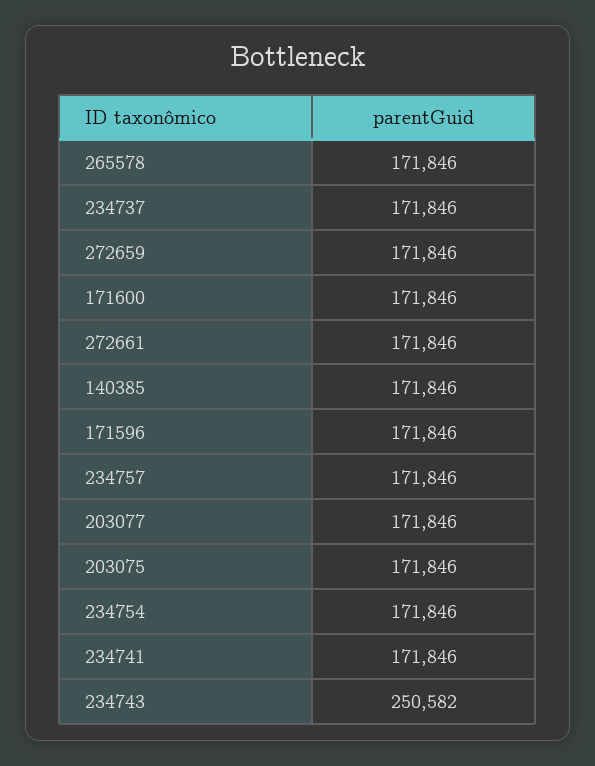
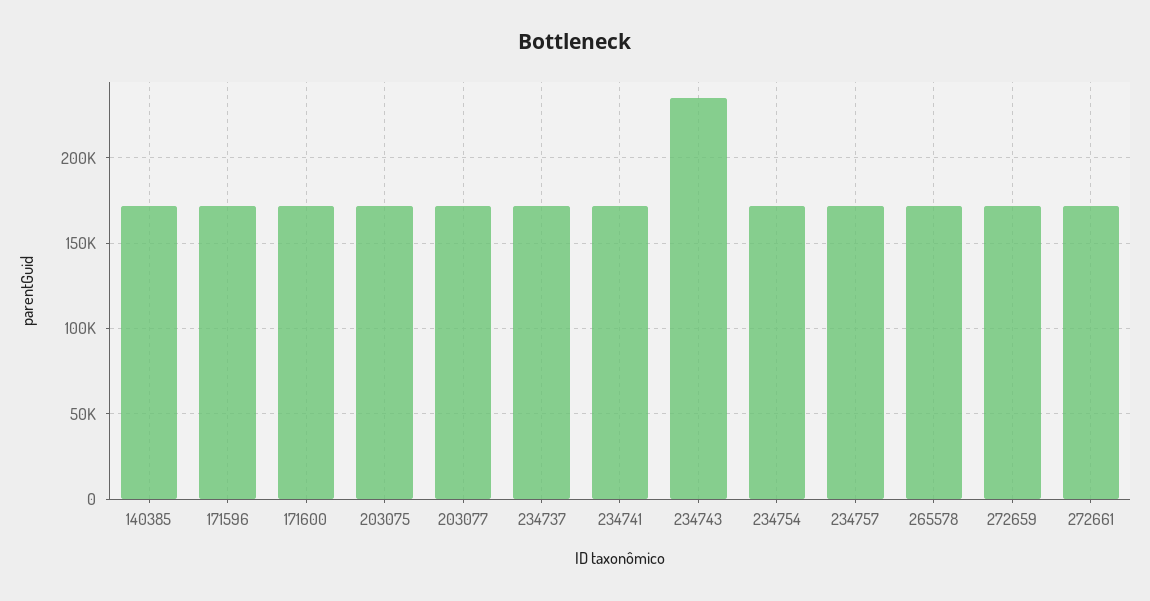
234743: 250582 -> 235000

